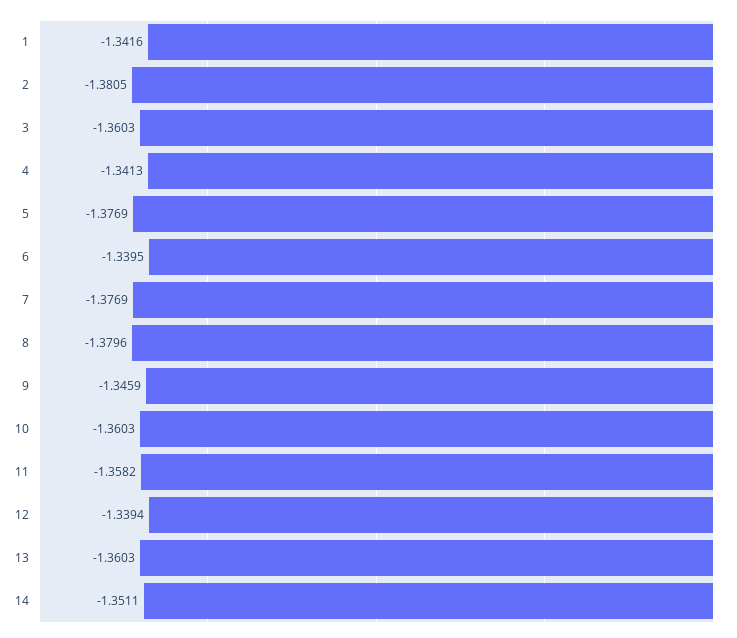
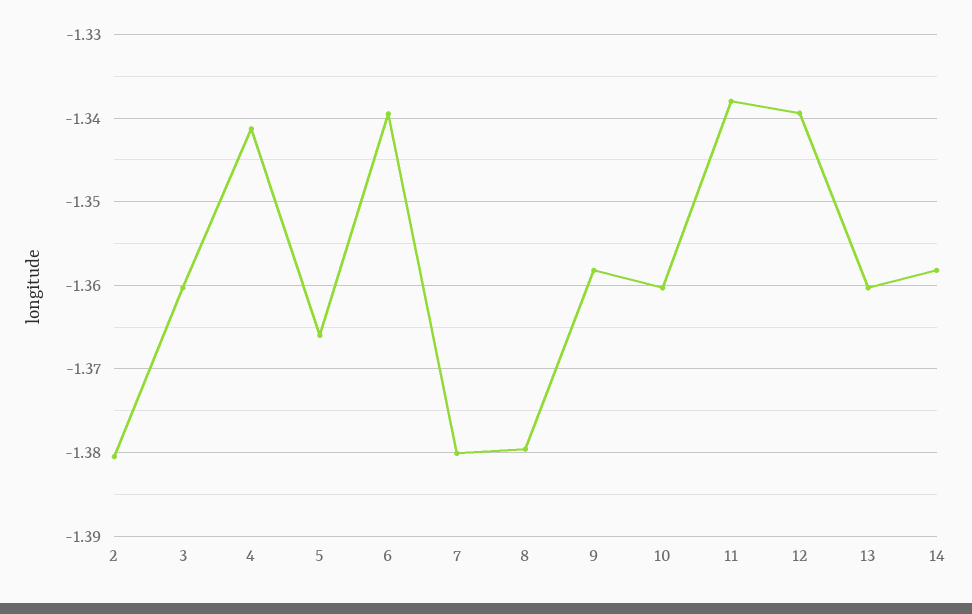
1: -1.3416 -> none
5: -1.3769 -> -1.366
7: -1.3769 -> -1.38
9: -1.3459 -> -1.358
11: -1.3582 -> -1.338
14: -1.3511 -> -1.358

